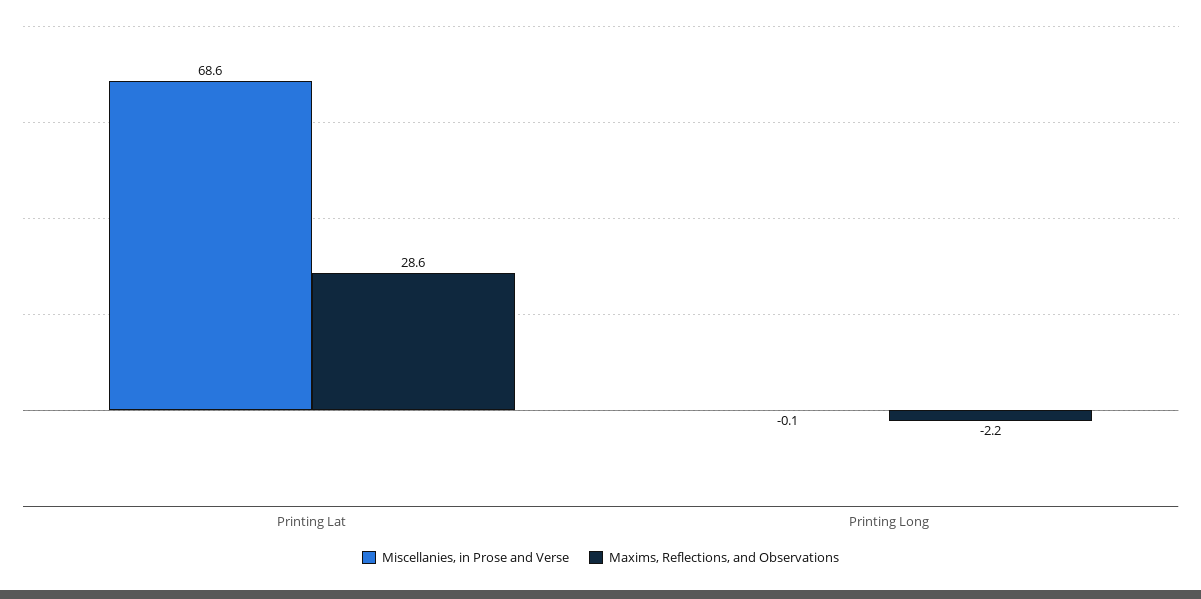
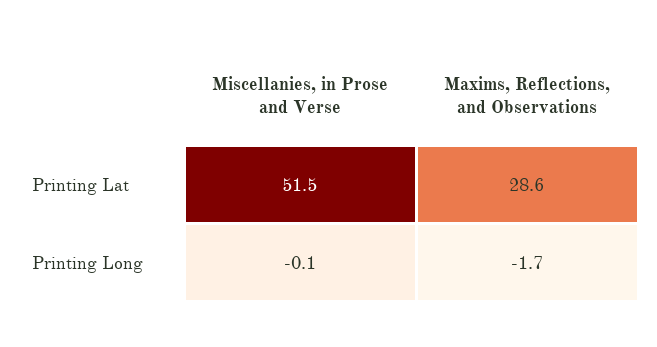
Miscellanies, in Prose and Verse, Printing Lat: 68.6 -> 51.5
Maxims, Reflections, and Observations, Printing Long: -2.2 -> -1.7

